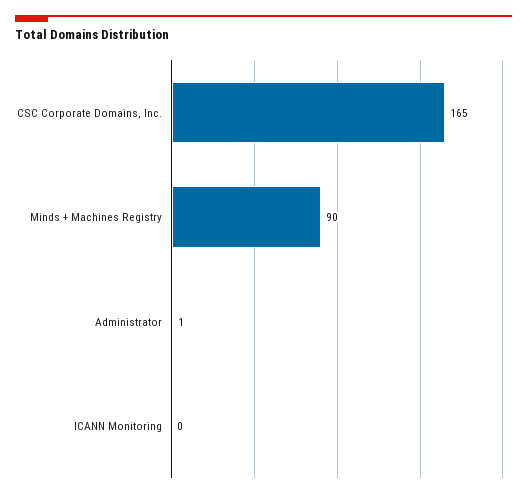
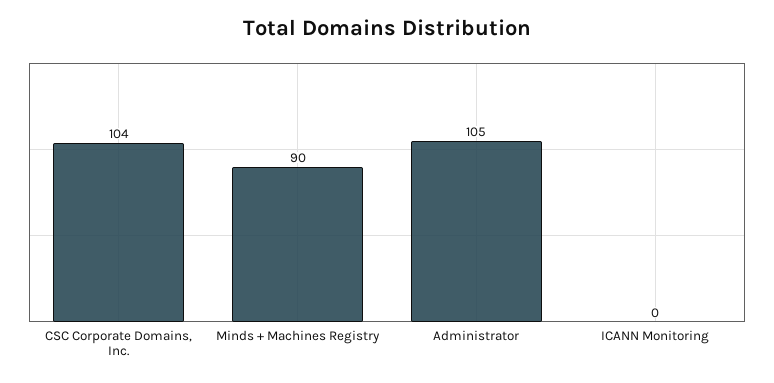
CSC Corporate Domains, Inc.: 165 -> 104
Administrator: 1 -> 105

